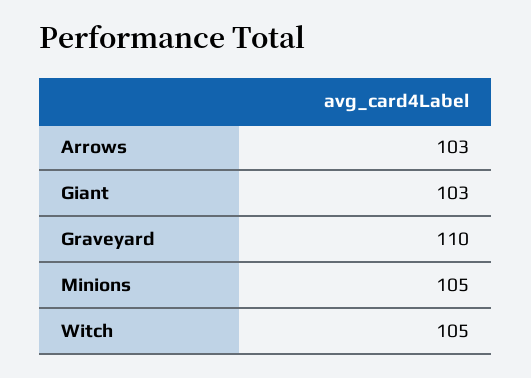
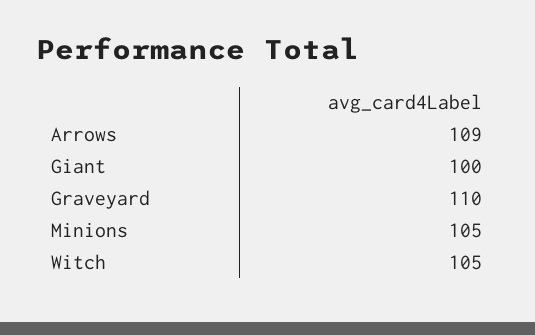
Arrows: 103 -> 109
Giant: 103 -> 100

